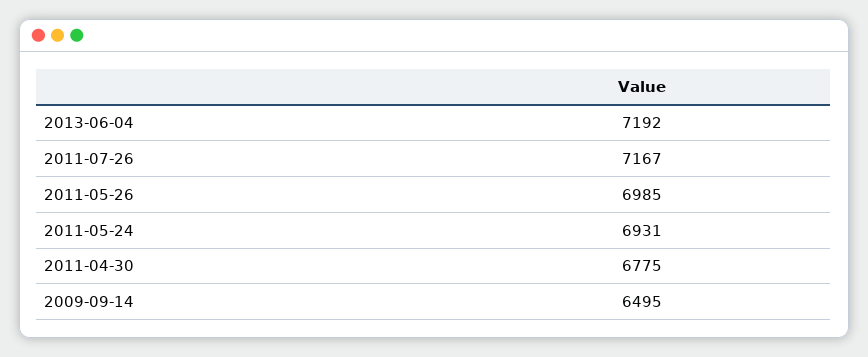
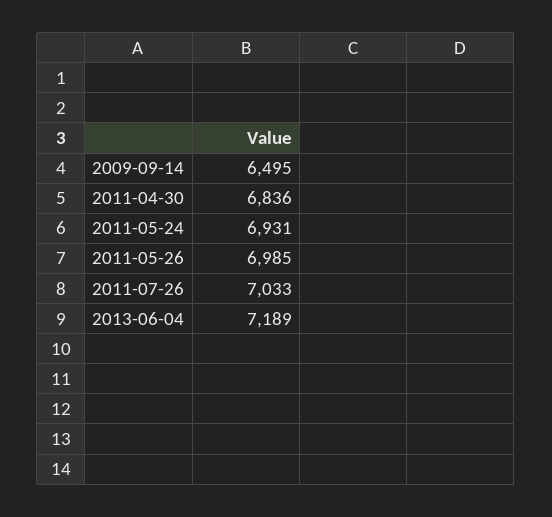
2013-06-04: 7192 -> 7189
2011-07-26: 7167 -> 7033
2011-04-30: 6775 -> 6836

